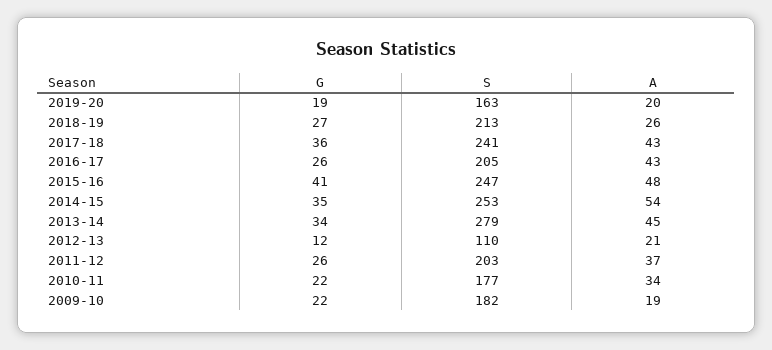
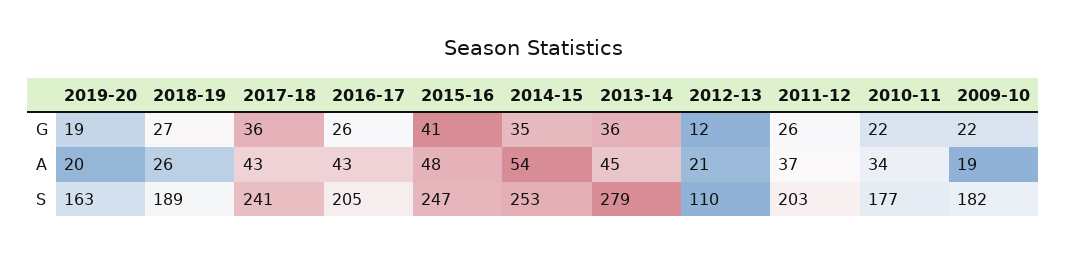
S, 2018-19: 213 -> 189
G, 2013-14: 34 -> 36

